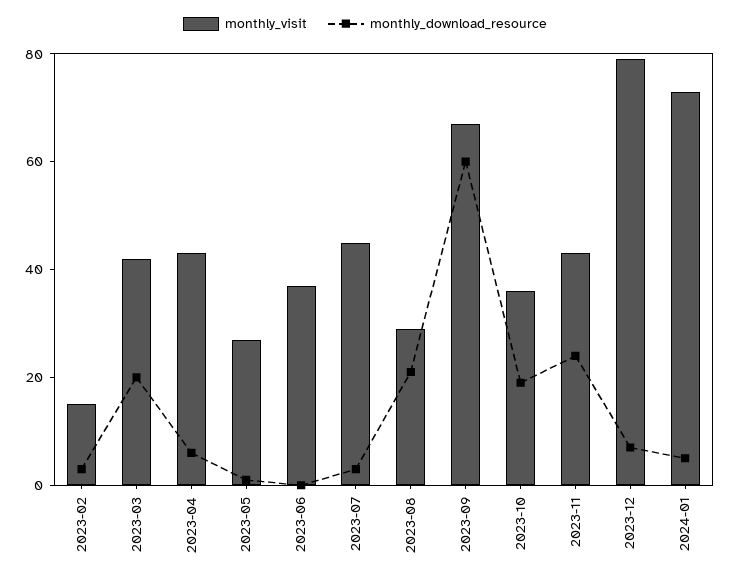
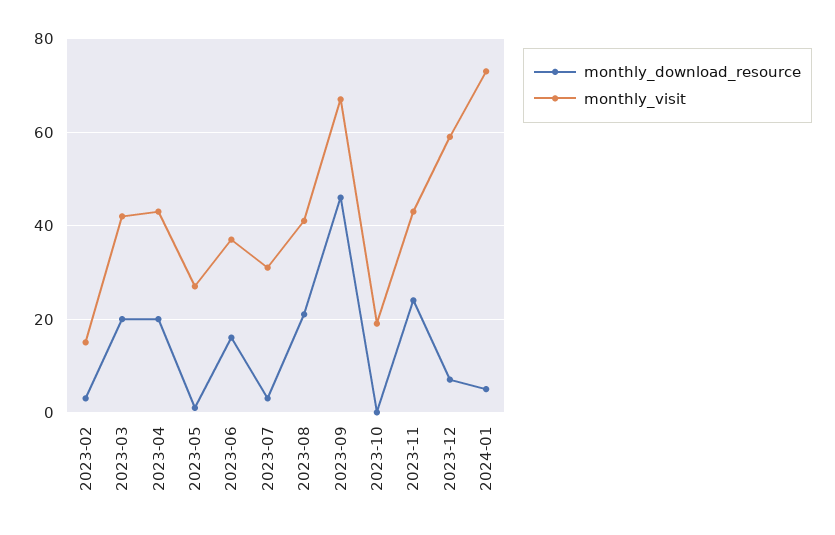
monthly_download_resource, 2023-04: 5 -> 20
monthly_download_resource, 2023-06: 0 -> 15
monthly_visit, 2023-07: 45 -> 30
monthly_visit, 2023-08: 30 -> 40
monthly_download_resource, 2023-09: 60 -> 45
monthly_visit, 2023-10: 35 -> 20
monthly_download_resource, 2023-10: 20 -> 0
monthly_visit, 2023-12: 80 -> 60

